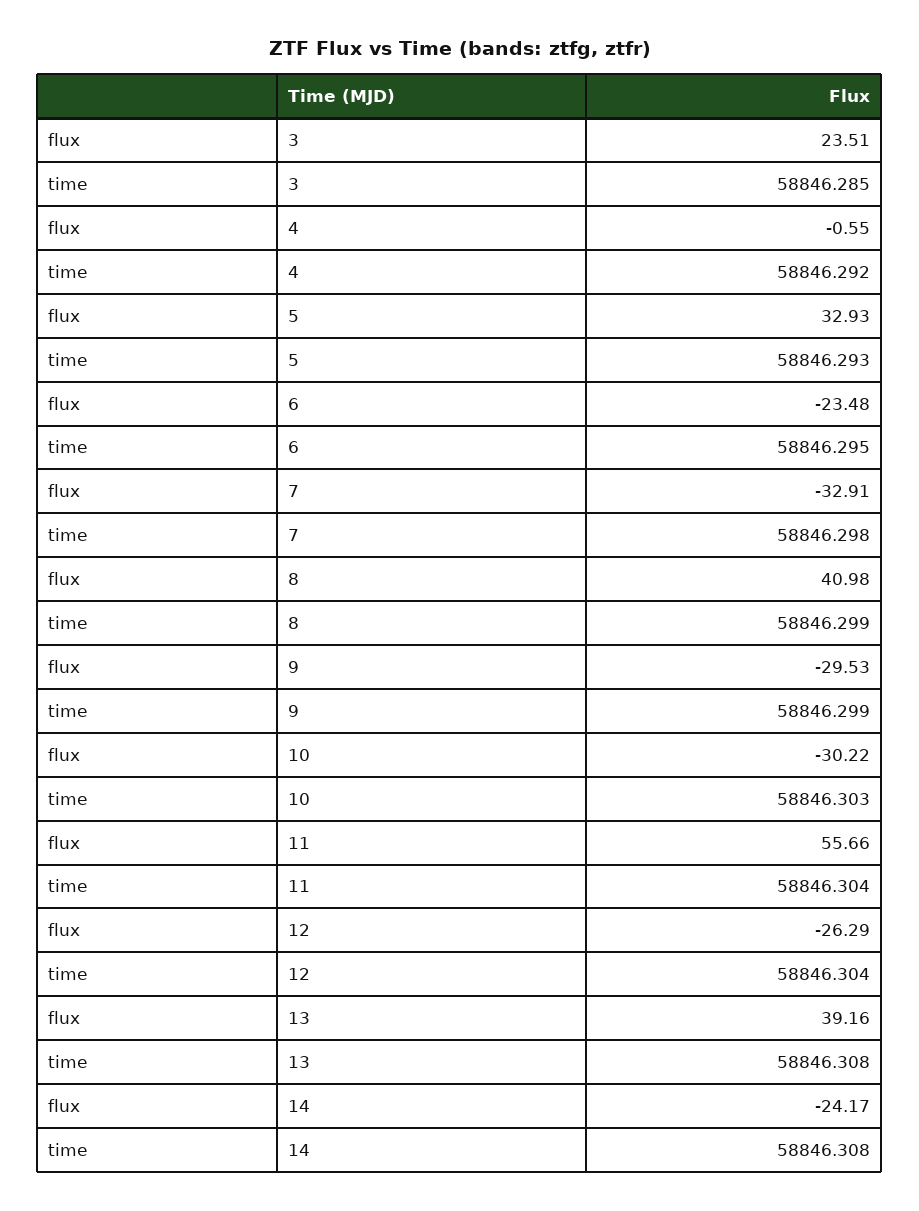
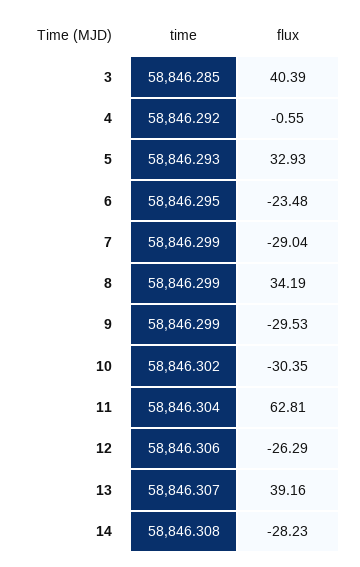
flux, 3: 23.51 -> 40.39
flux, 7: -32.91 -> -29.04
time, 7: 58846.298 -> 58846.299
flux, 8: 40.98 -> 34.19
flux, 10: -30.22 -> -30.35
time, 10: 58846.303 -> 58846.302
flux, 11: 55.66 -> 62.81
time, 12: 58846.304 -> 58846.306
time, 13: 58846.308 -> 58846.307
flux, 14: -24.17 -> -28.23

